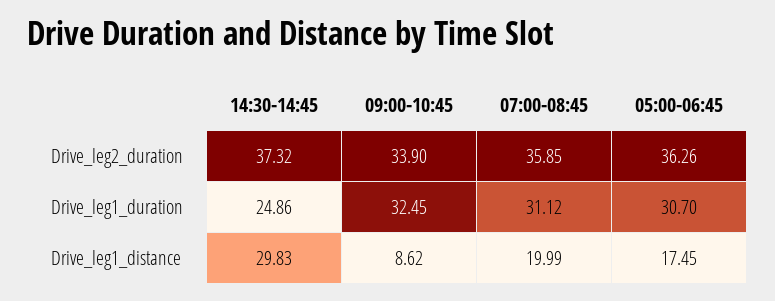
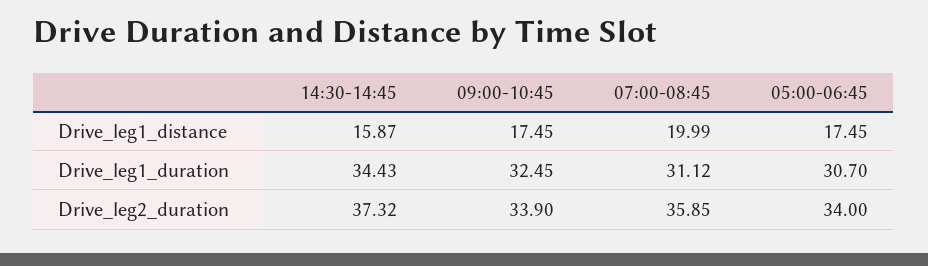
05:00-06:45, Drive_leg2_duration: 36.26 -> 34
14:30-14:45, Drive_leg1_duration: 24.86 -> 34.43
14:30-14:45, Drive_leg1_distance: 29.83 -> 15.87
09:00-10:45, Drive_leg1_distance: 8.62 -> 17.45

